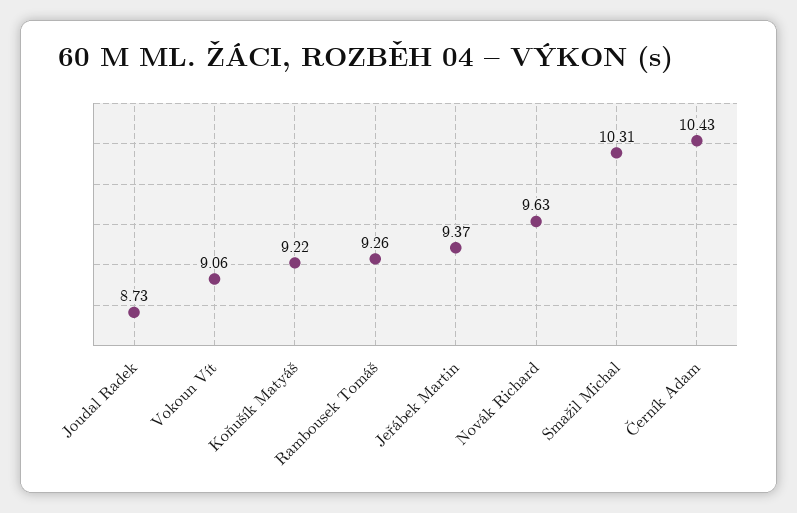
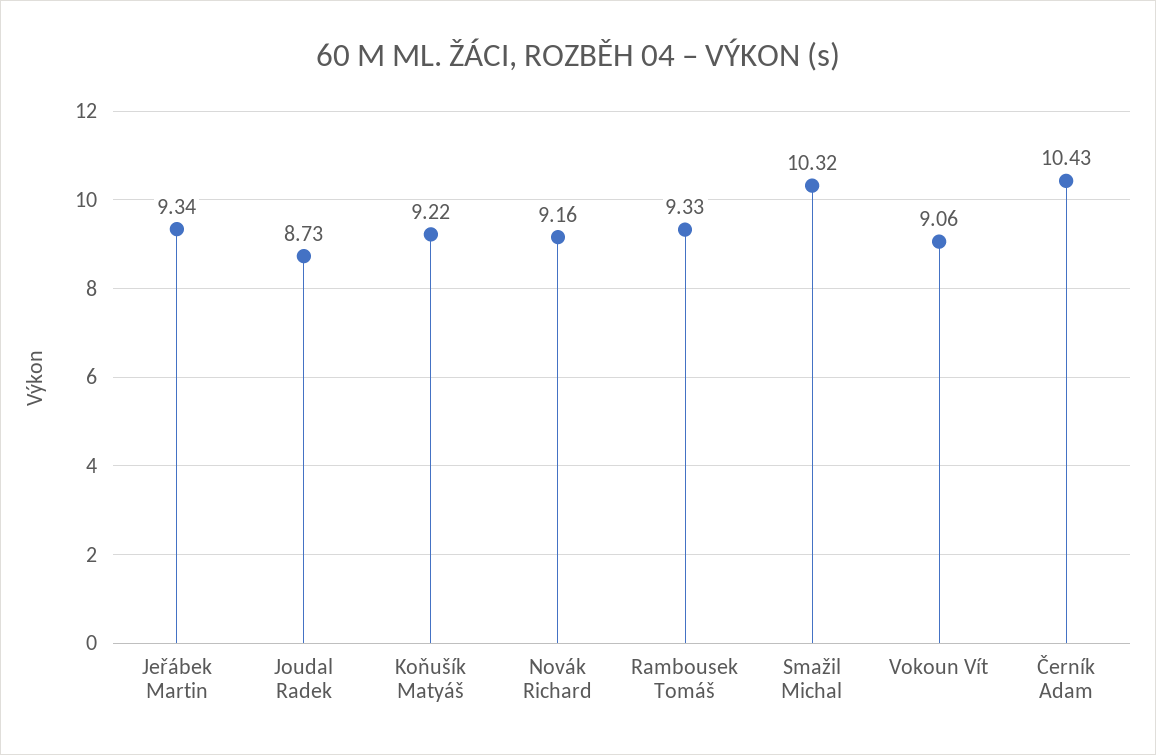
Rambousek Tomáš: 9.26 -> 9.33
Jeřábek Martin: 9.37 -> 9.34
Novák Richard: 9.63 -> 9.16
Smažil Michal: 10.31 -> 10.32

